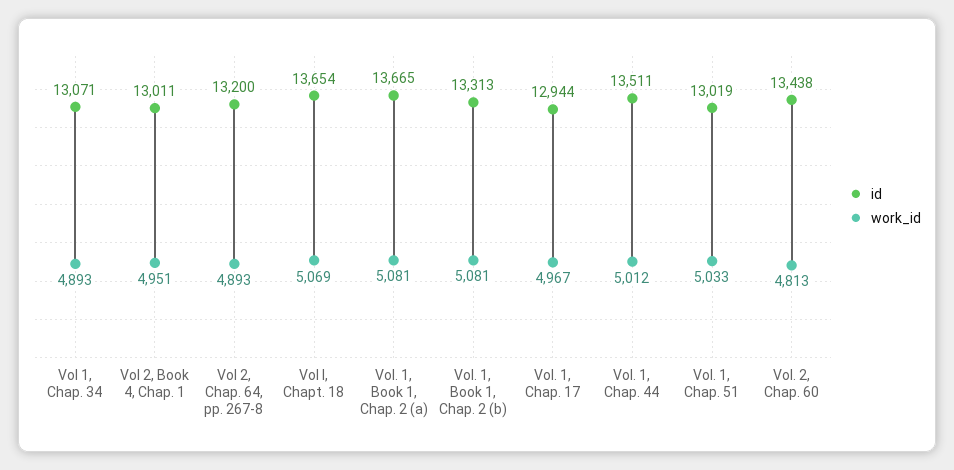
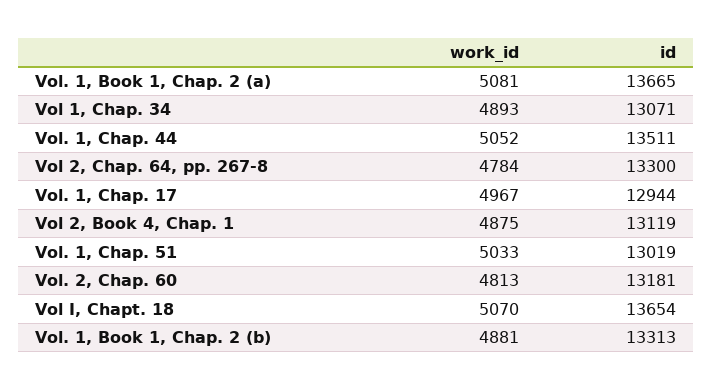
id, Vol 2, Book 4, Chap. 1: 13011 -> 13119
work_id, Vol 2, Book 4, Chap. 1: 4951 -> 4875
id, Vol 2, Chap. 64, pp. 267-8: 13200 -> 13300
work_id, Vol 2, Chap. 64, pp. 267-8: 4893 -> 4784
work_id, Vol I, Chapt. 18: 5069 -> 5070
work_id, Vol. 1, Book 1, Chap. 2 (b): 5081 -> 4881
work_id, Vol. 1, Chap. 44: 5012 -> 5052
id, Vol. 2, Chap. 60: 13438 -> 13181

